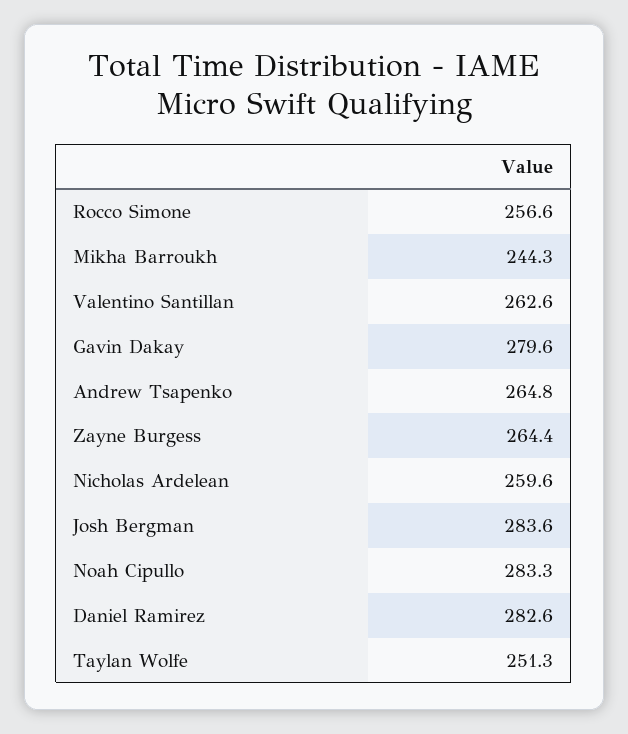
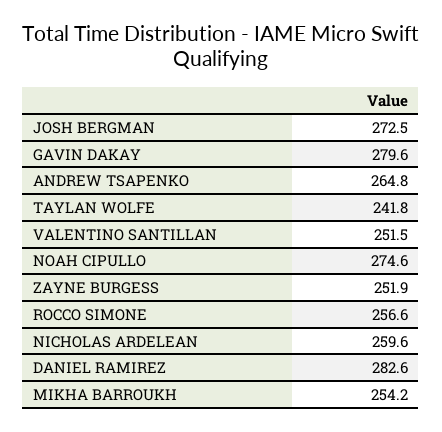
Mikha Barroukh: 244.3 -> 254.2
Valentino Santillan: 262.6 -> 251.5
Zayne Burgess: 264.4 -> 251.9
Josh Bergman: 283.6 -> 272.5
Noah Cipullo: 283.3 -> 274.6
Taylan Wolfe: 251.3 -> 241.8

